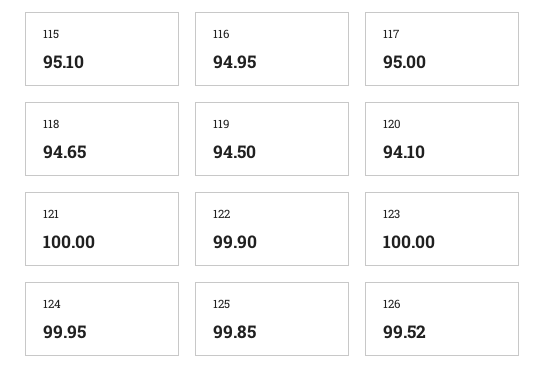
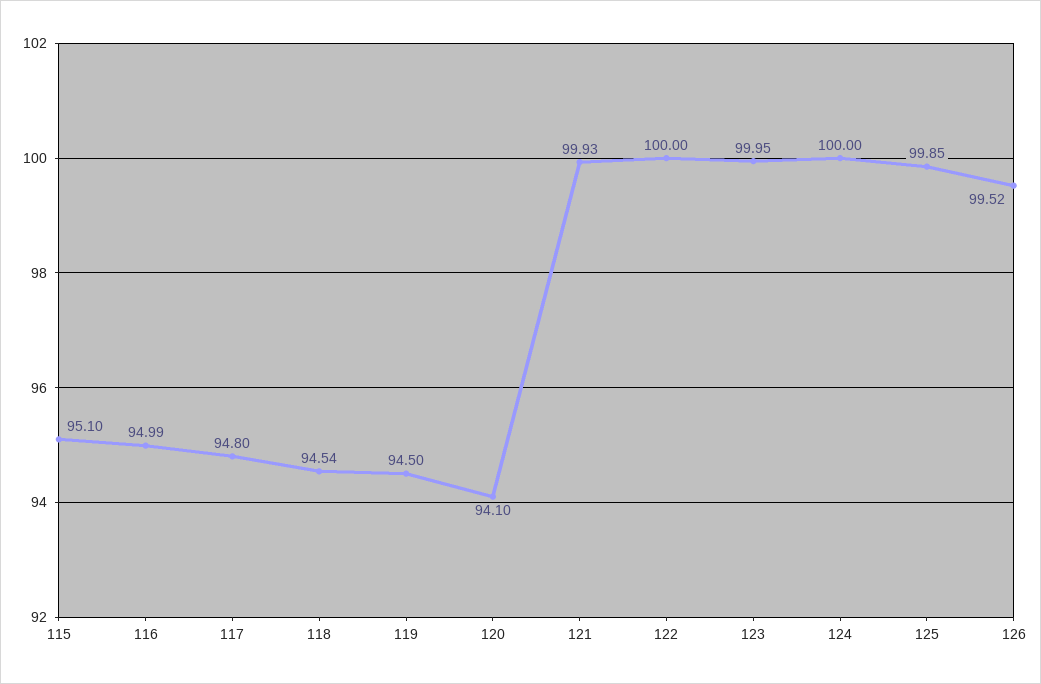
116: 94.95 -> 94.99
117: 95 -> 94.8
118: 94.65 -> 94.54
121: 100 -> 99.93
122: 99.9 -> 100
123: 100 -> 99.95
124: 99.95 -> 100

